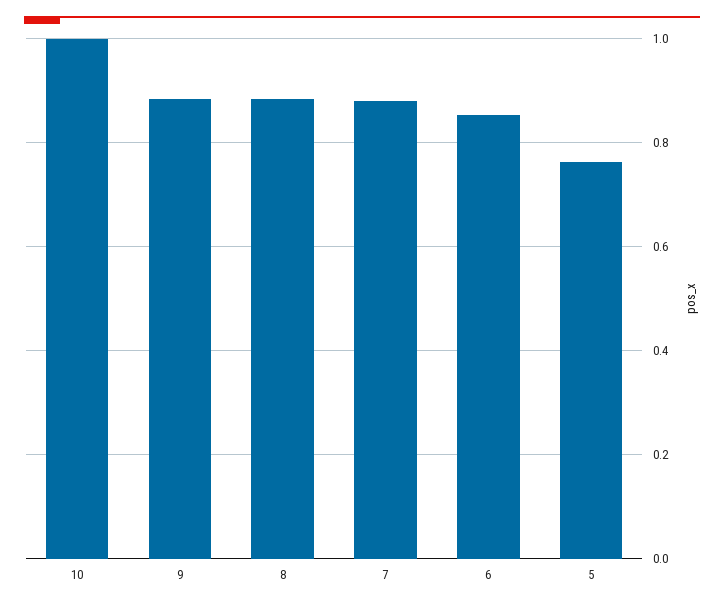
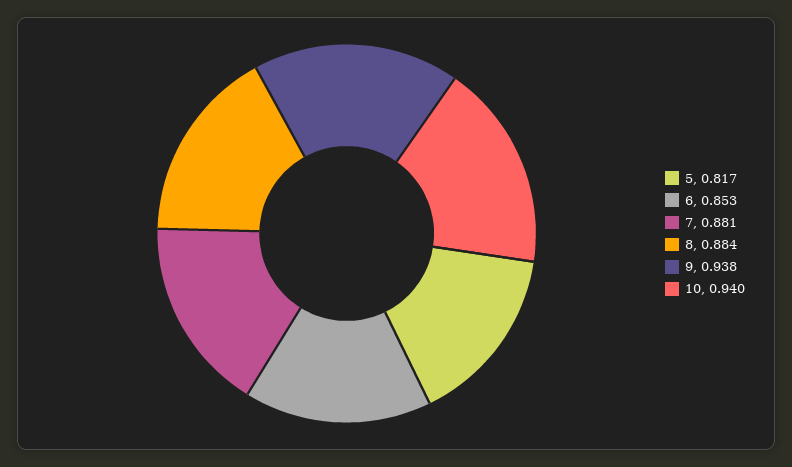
10: 1 -> 0.94
9: 0.88 -> 0.938
5: 0.76 -> 0.817

